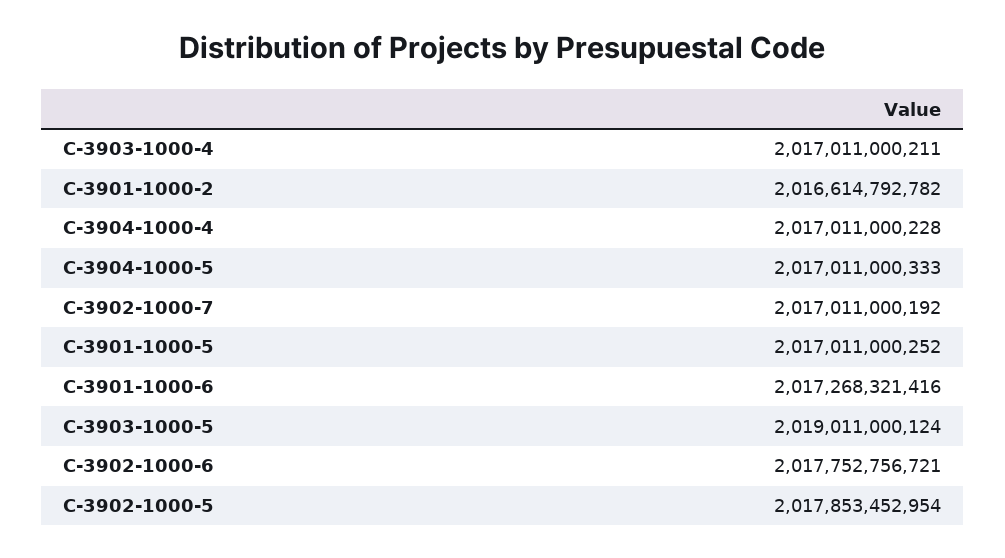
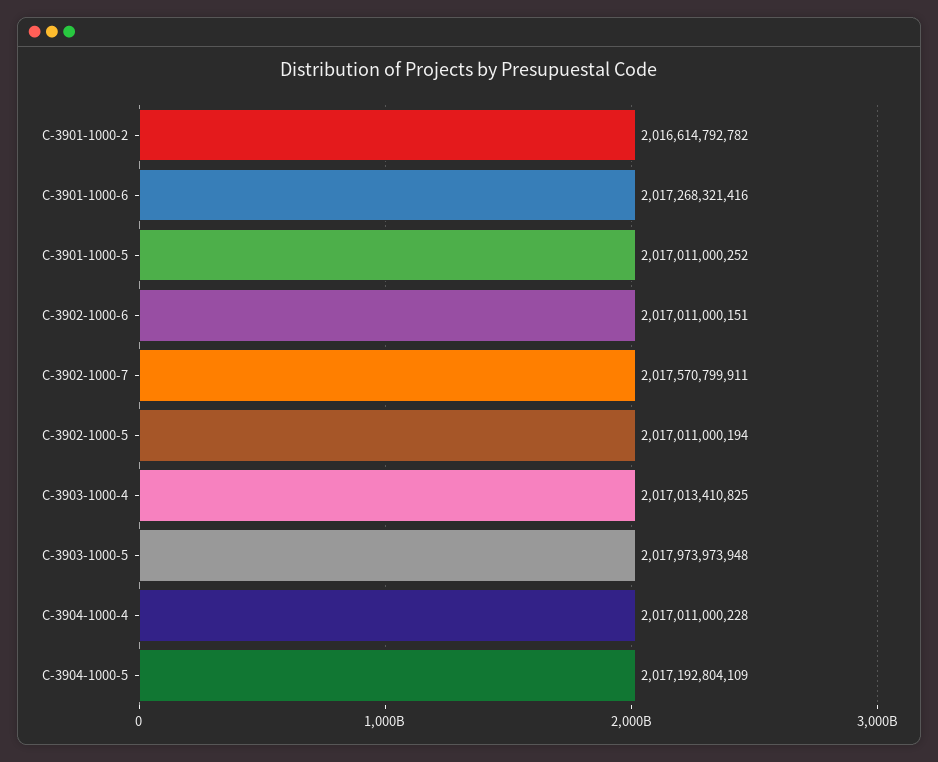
C-3903-1000-4: 2017011000211 -> 2017013410825
C-3904-1000-5: 2017011000333 -> 2017192804109
C-3902-1000-7: 2017011000192 -> 2017570799911
C-3903-1000-5: 2019011000124 -> 2017973973948
C-3902-1000-6: 2017752756721 -> 2017011000151
C-3902-1000-5: 2017853452954 -> 2017011000194

